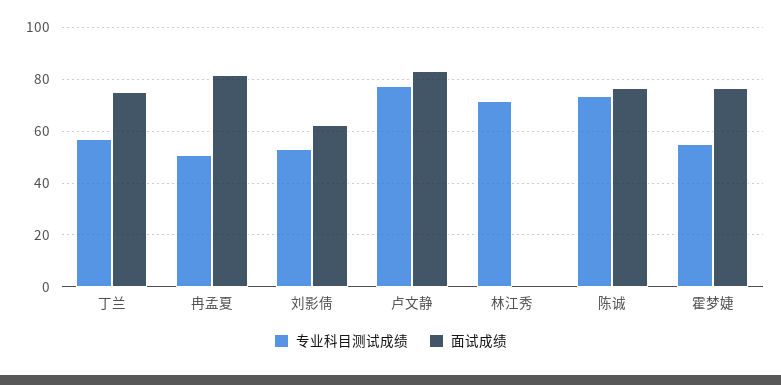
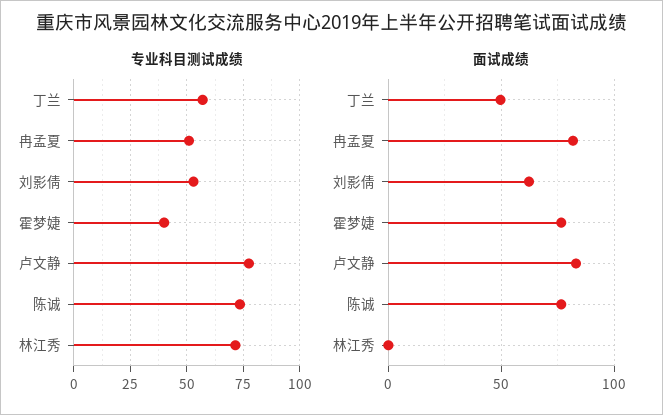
面试成绩, 丁兰: 75 -> 50
专业科目测试成绩, 霍梦婕: 55 -> 40

